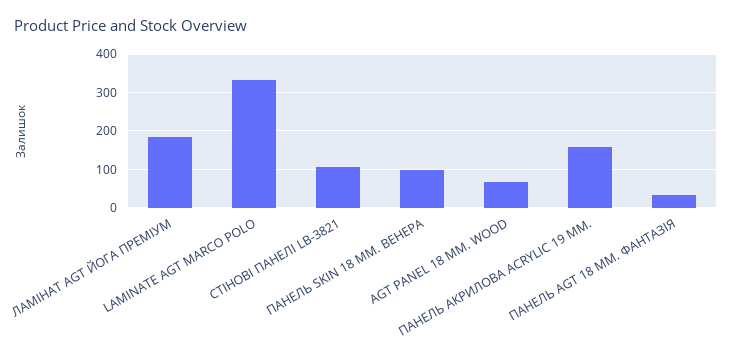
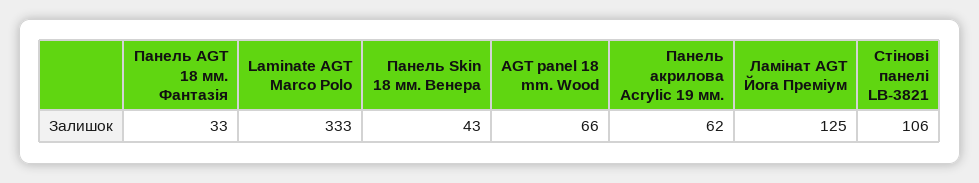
ЛАМІНАТ AGT ЙОГА ПРЕМІУМ: 180 -> 125
ПАНЕЛЬ SKIN 18 ММ. ВЕНЕРА: 100 -> 43
ПАНЕЛЬ АКРИЛОВА ACRYLIC 19 ММ.: 160 -> 62

